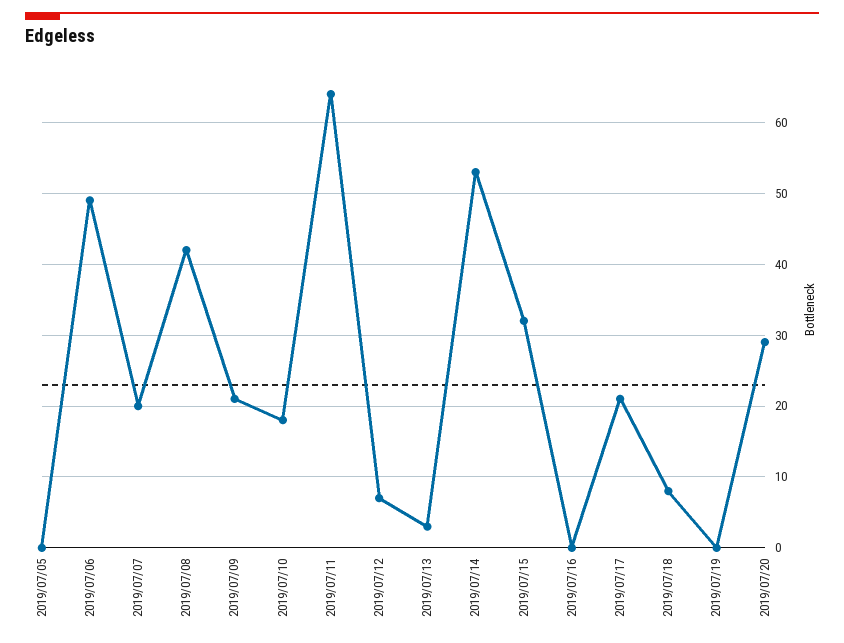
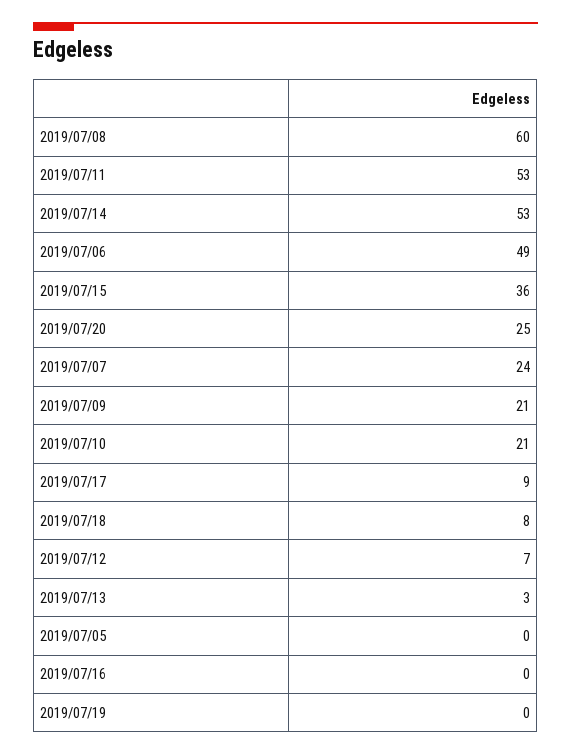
2019/07/07: 20 -> 24
2019/07/08: 42 -> 60
2019/07/10: 18 -> 21
2019/07/11: 64 -> 53
2019/07/15: 32 -> 36
2019/07/17: 21 -> 9
2019/07/20: 29 -> 25

